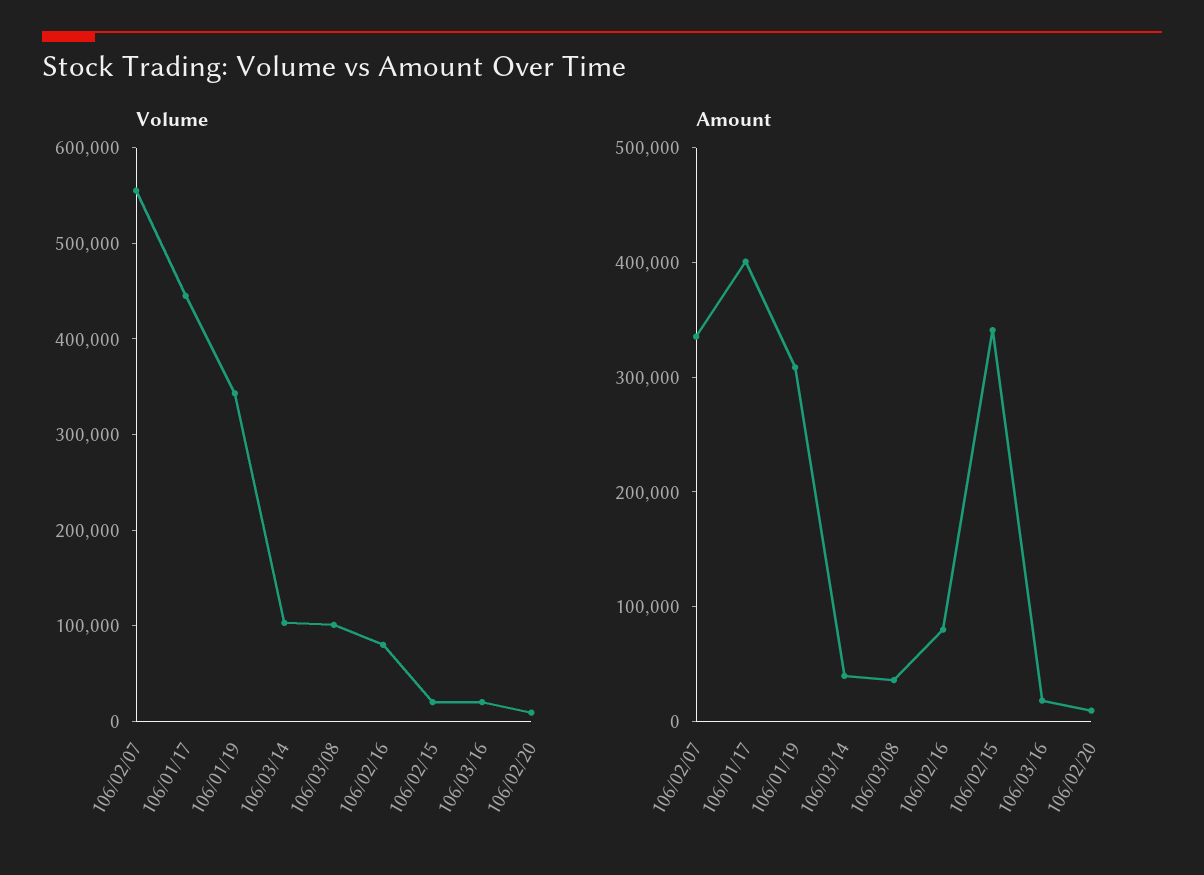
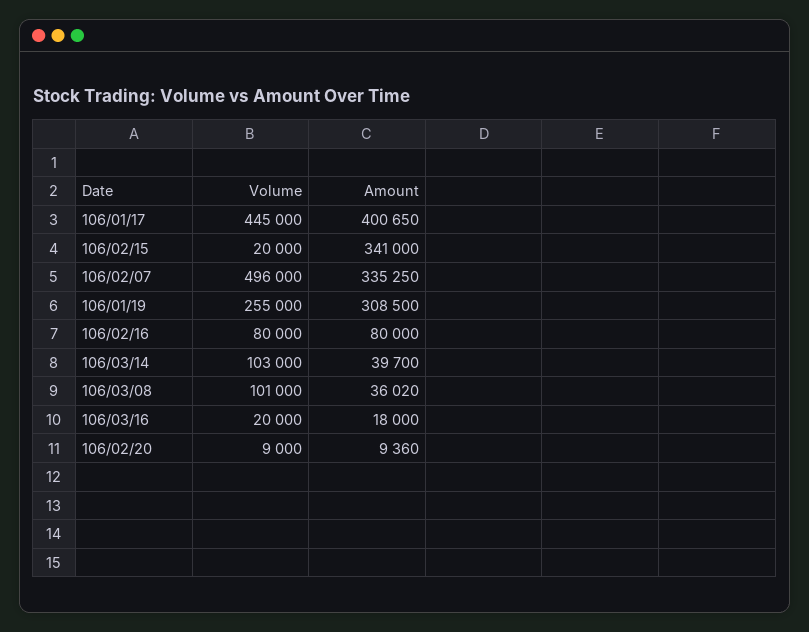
Volume, 106/02/07: 560000 -> 496000
Volume, 106/01/19: 340000 -> 255000

